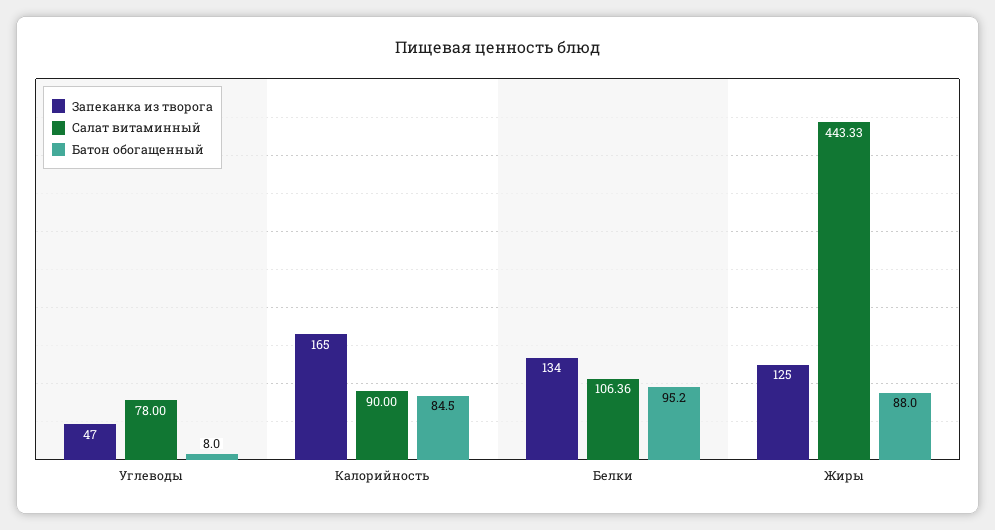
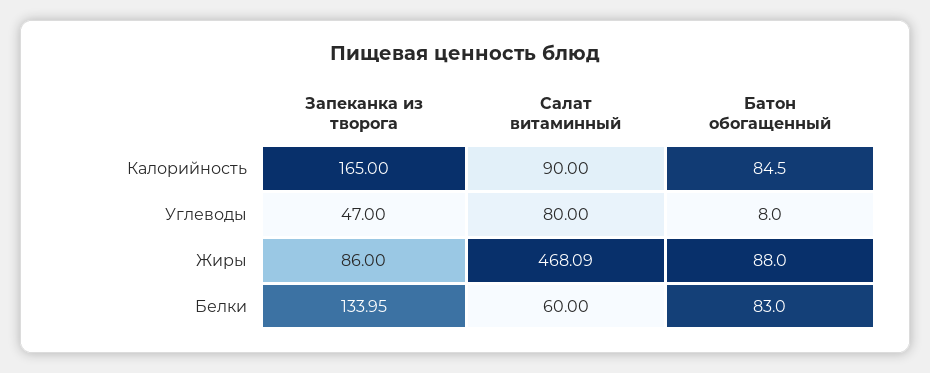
Салат витаминный, Углеводы: 78 -> 80
Запеканка из творога, Белки: 134 -> 133.95
Салат витаминный, Белки: 106.36 -> 60
Батон обогащенный, Белки: 95.2 -> 83
Запеканка из творога, Жиры: 125 -> 86
Салат витаминный, Жиры: 443.33 -> 468.09

